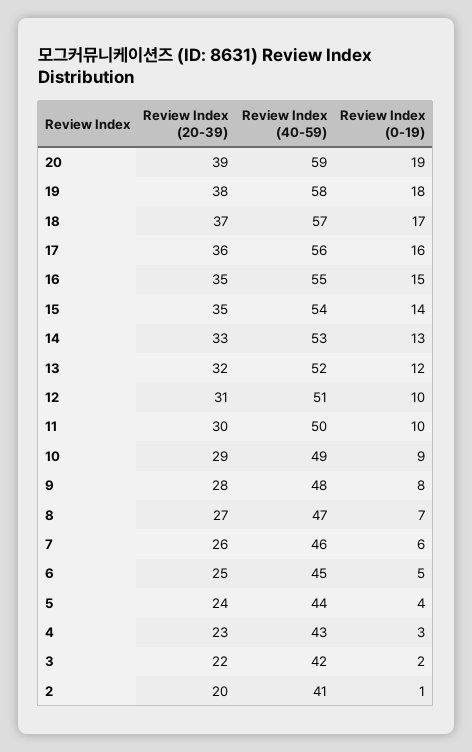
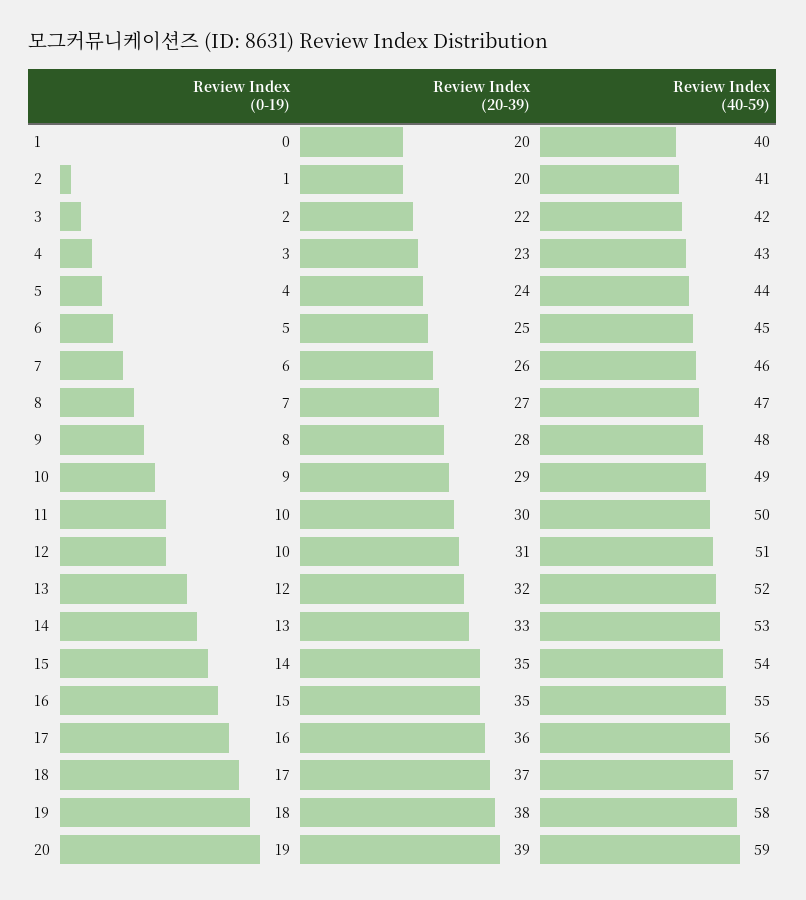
Review Index (0-19), 1: none -> 0
Review Index (20-39), 1: none -> 20
Review Index (40-59), 1: none -> 40

